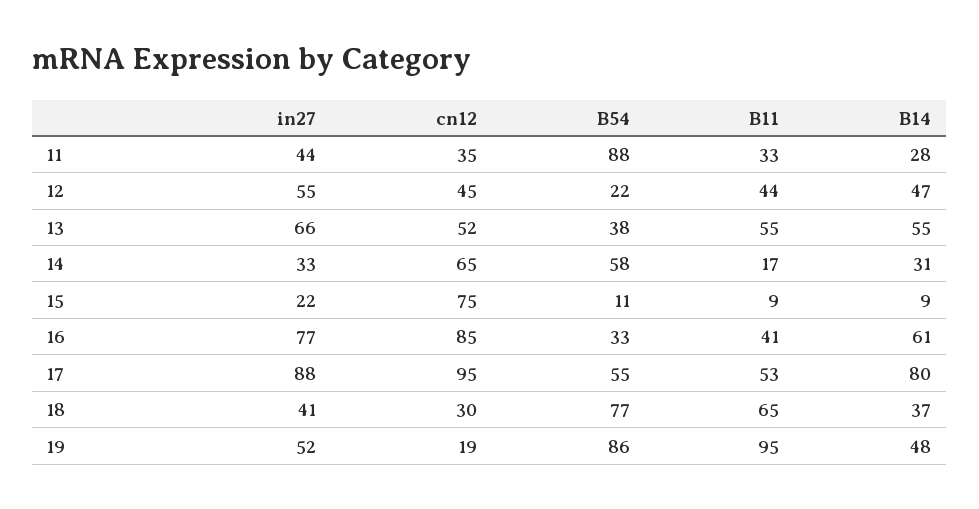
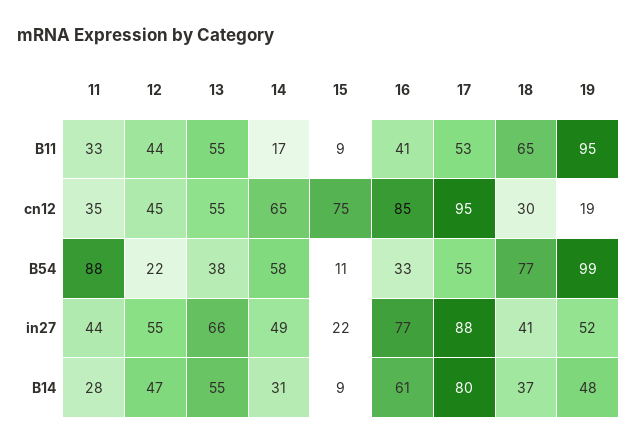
cn12, 13: 52 -> 55
in27, 14: 33 -> 49
B54, 19: 86 -> 99

